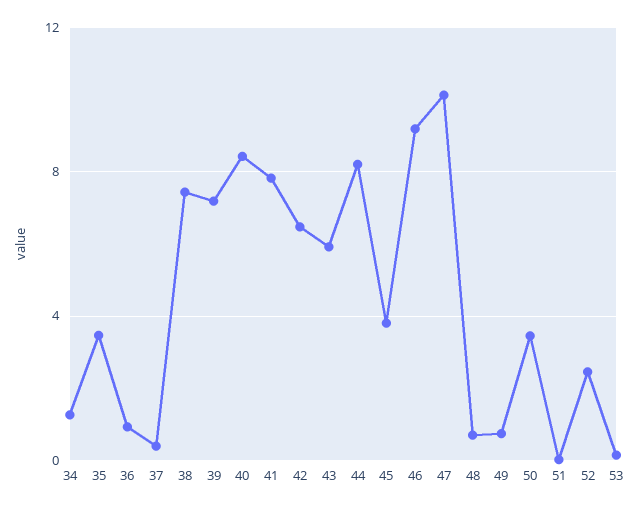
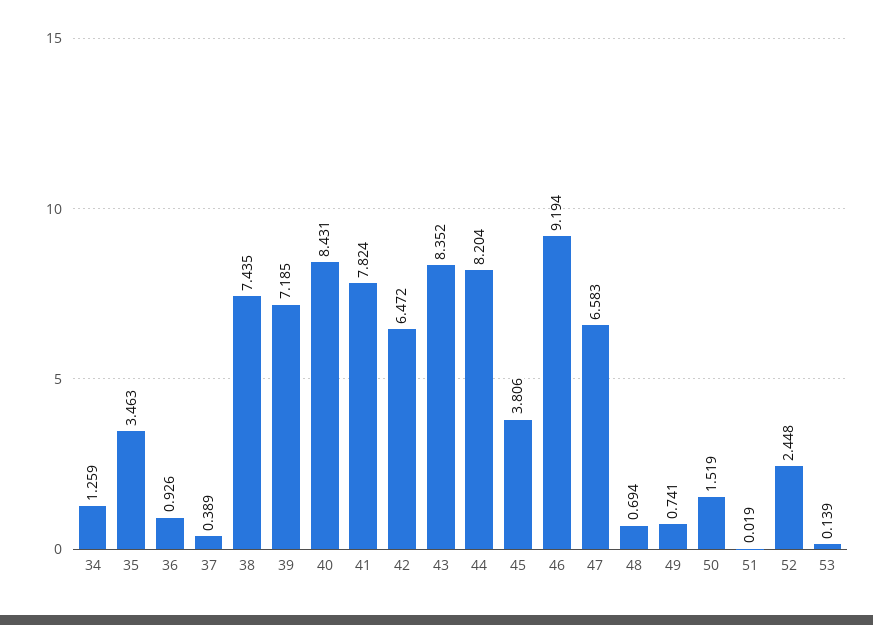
43: 6 -> 8.352
47: 10 -> 6.583
50: 3.5 -> 1.519

